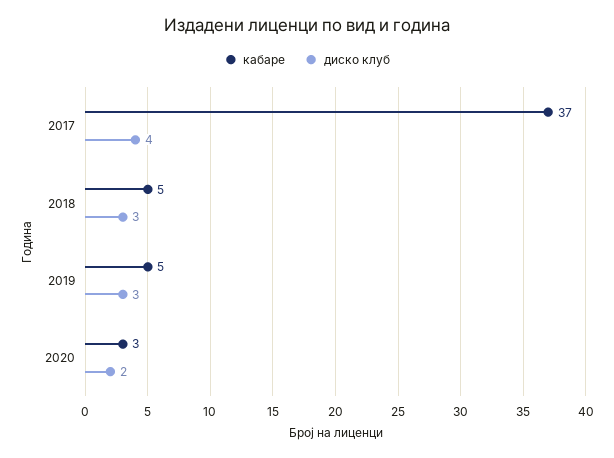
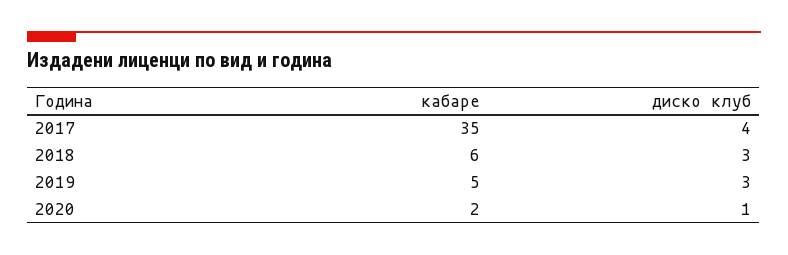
кабаре, 2017: 37 -> 35
кабаре, 2018: 5 -> 6
кабаре, 2020: 3 -> 2
диско клуб, 2020: 2 -> 1

